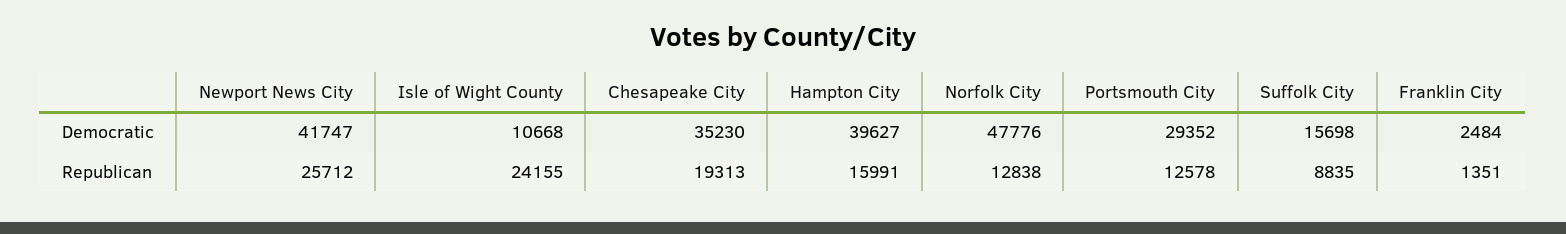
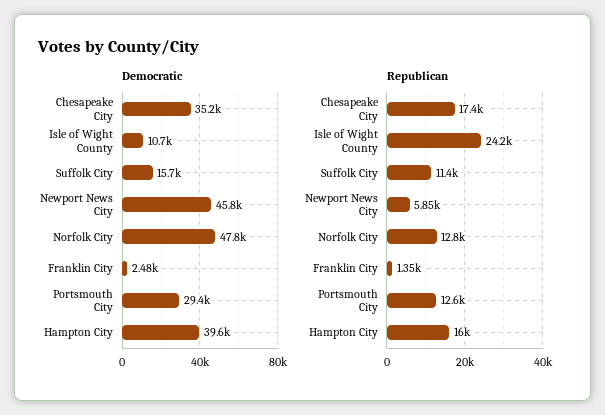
Democratic, Newport News City: 41747 -> 45800
Republican, Newport News City: 25712 -> 5850
Republican, Chesapeake City: 19313 -> 17400
Republican, Suffolk City: 8835 -> 11400

